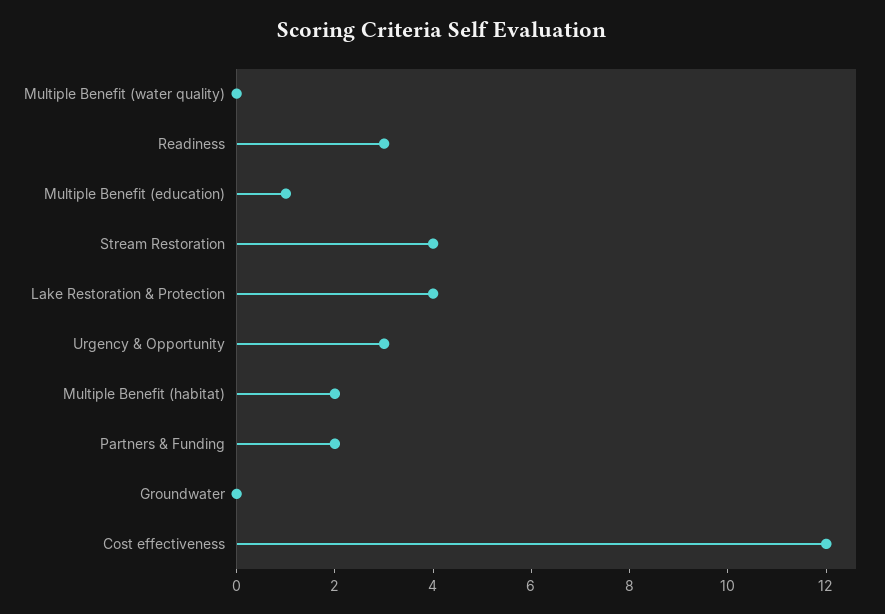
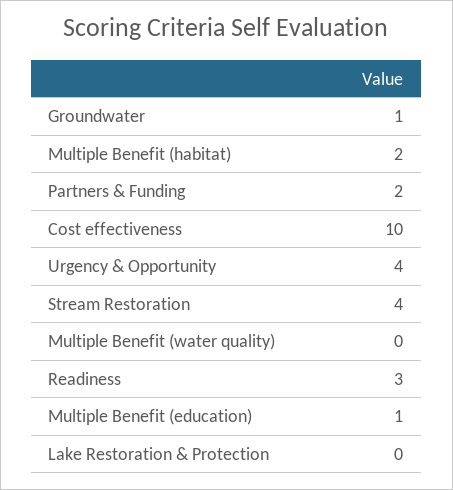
Lake Restoration & Protection: 4 -> 0
Urgency & Opportunity: 3 -> 4
Groundwater: 0 -> 1
Cost effectiveness: 12 -> 10

